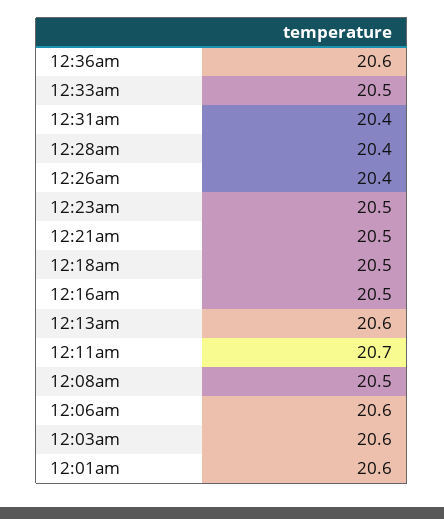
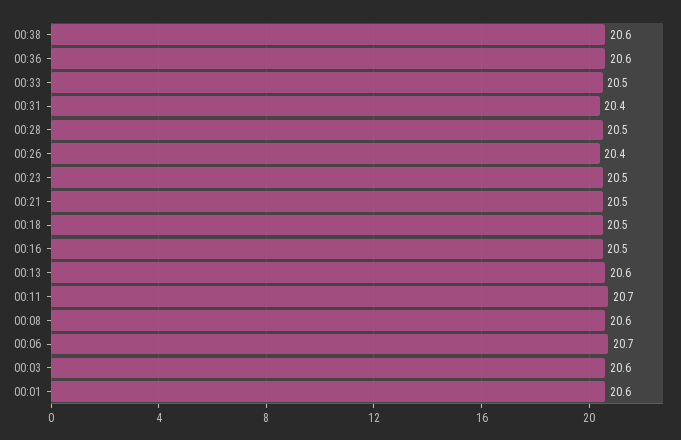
12:28am: 20.4 -> 20.5
12:08am: 20.5 -> 20.6
12:06am: 20.6 -> 20.7
00:38: none -> 20.6

